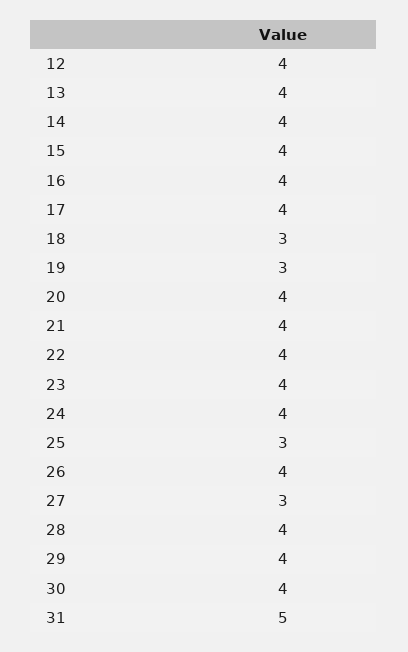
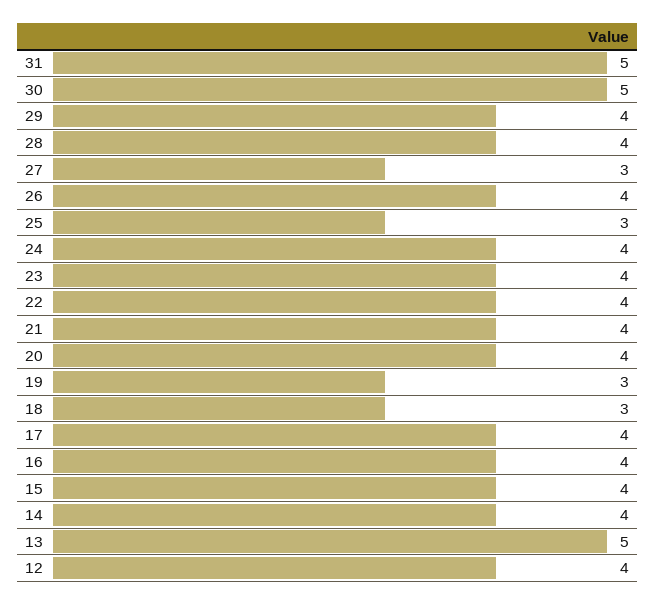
13: 4 -> 5
30: 4 -> 5

